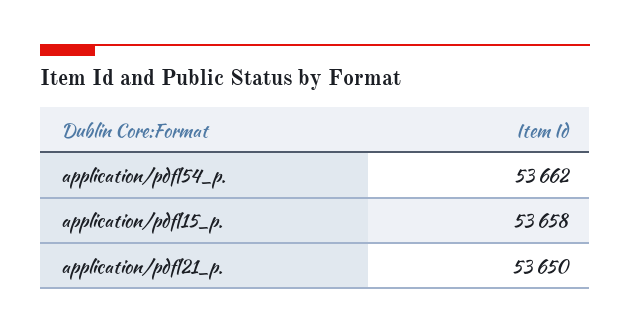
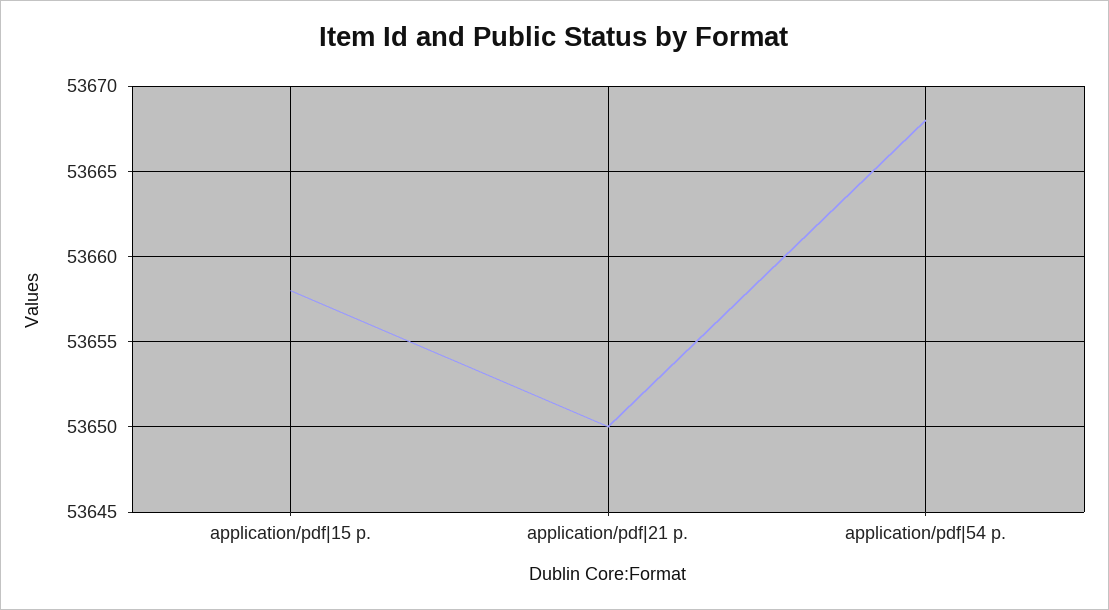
application/pdf|54_p.: 53662 -> 53668

